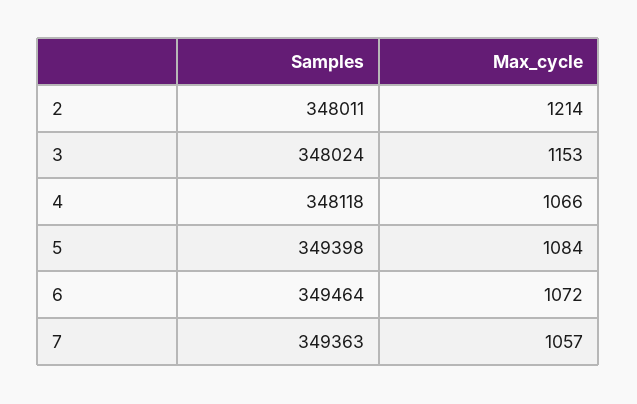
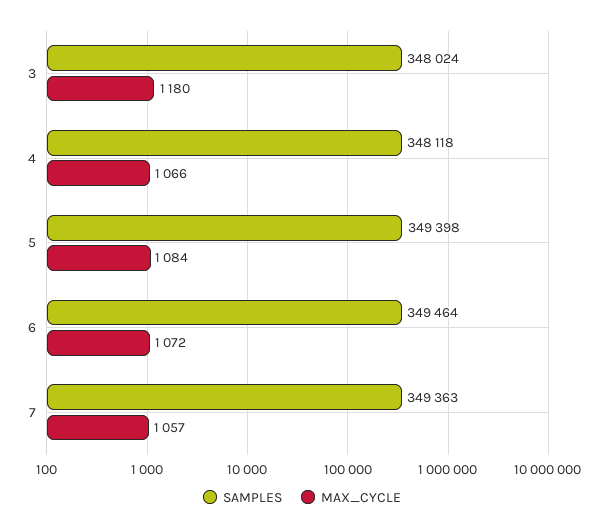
Samples, 2: 348011 -> none
Max_cycle, 2: 1214 -> none
Max_cycle, 3: 1153 -> 1180

